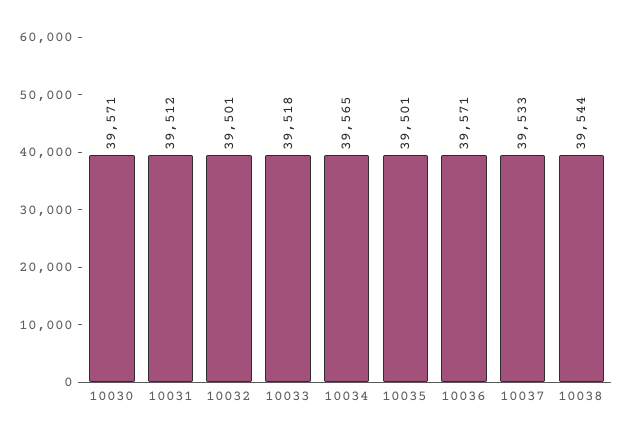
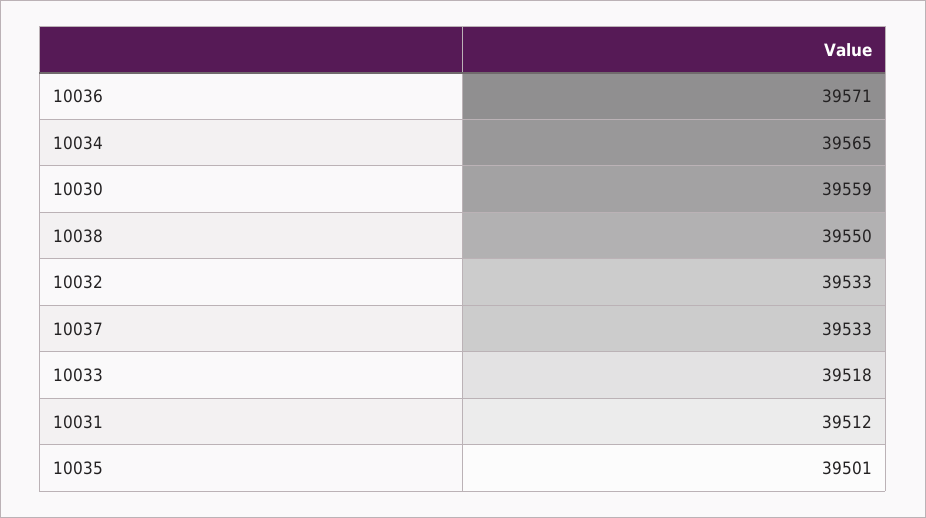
10030: 39571 -> 39559
10032: 39501 -> 39533
10038: 39544 -> 39550

